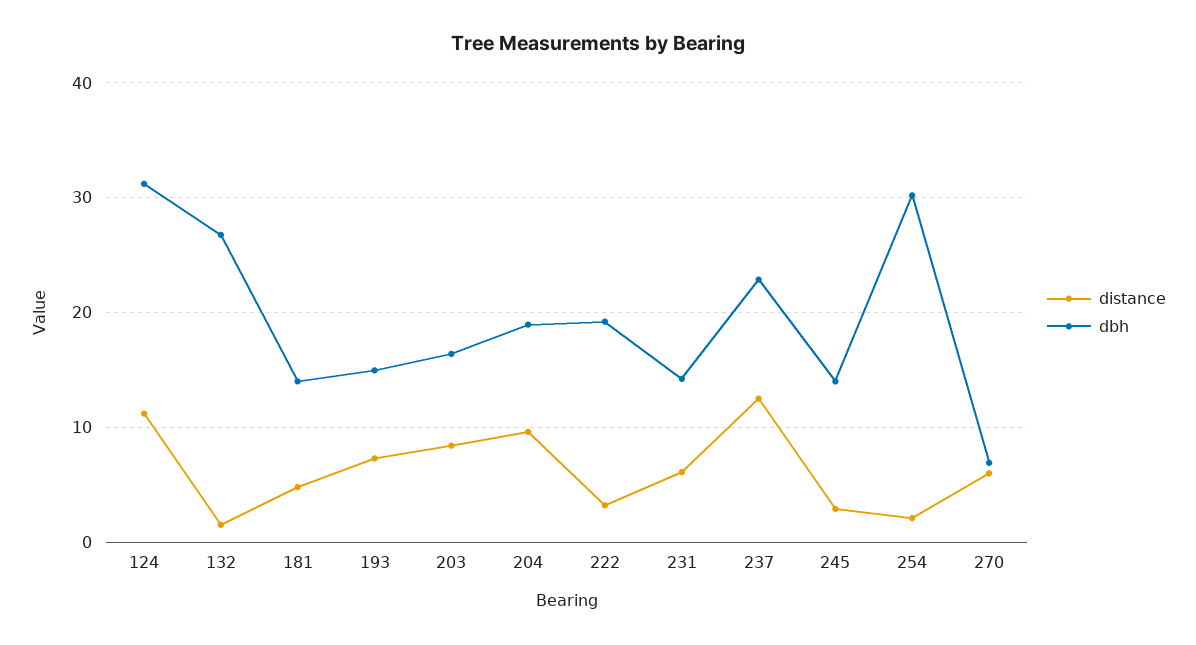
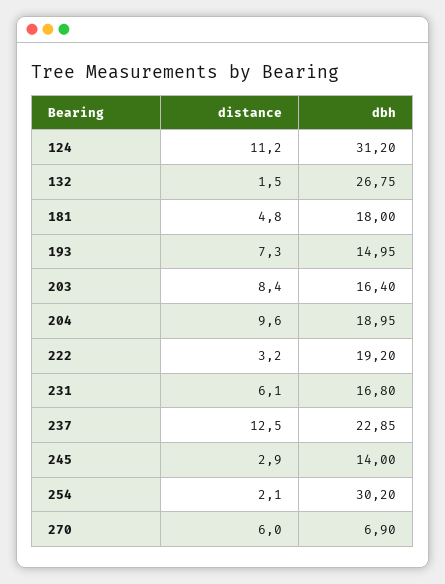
dbh, 181: 14 -> 18
dbh, 231: 14 -> 16.8

